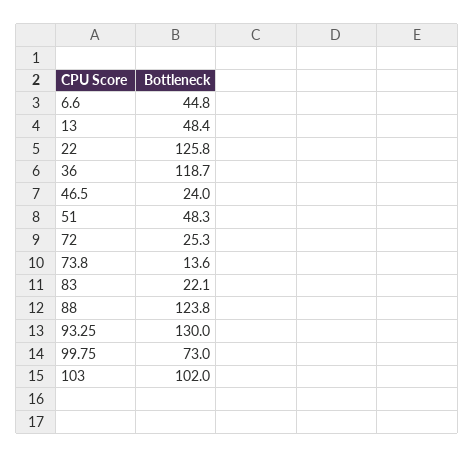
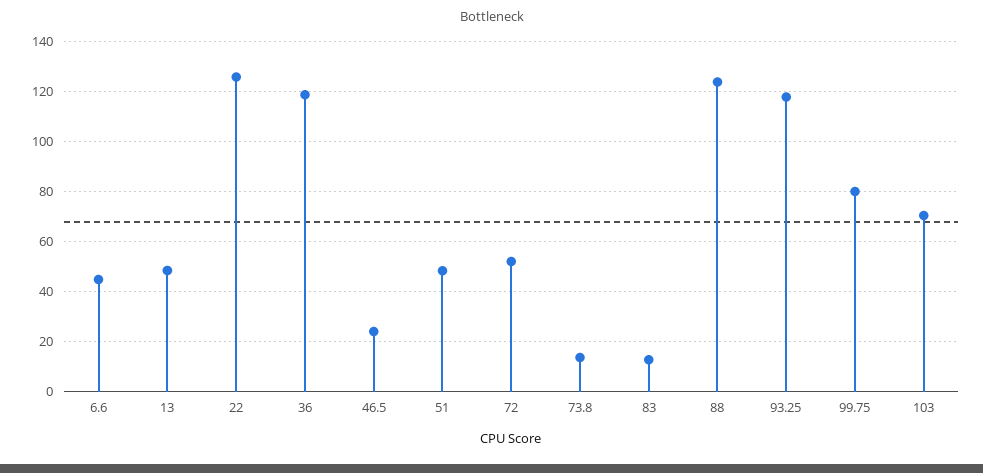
72: 25.3 -> 52.5
83: 22.1 -> 12.5
93.25: 130 -> 117.5
99.75: 73 -> 80
103: 102 -> 70

